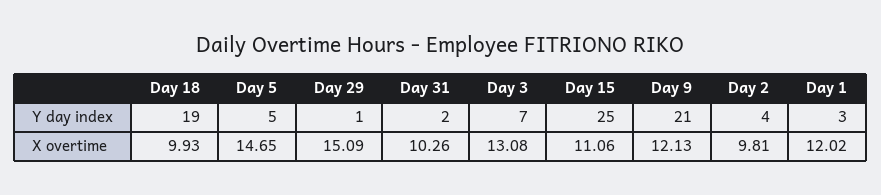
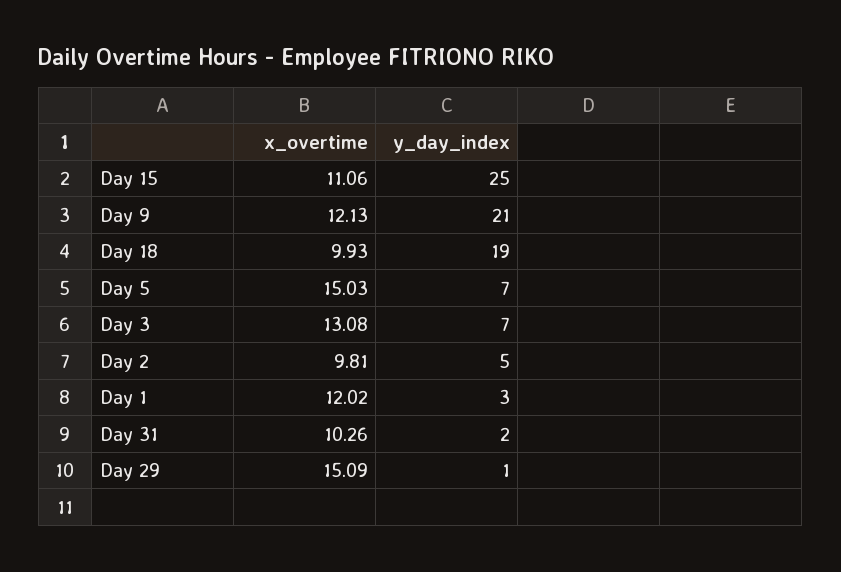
Day 5, Y day index: 5 -> 7
Day 2, Y day index: 4 -> 5
Day 5, X overtime: 14.65 -> 15.03

